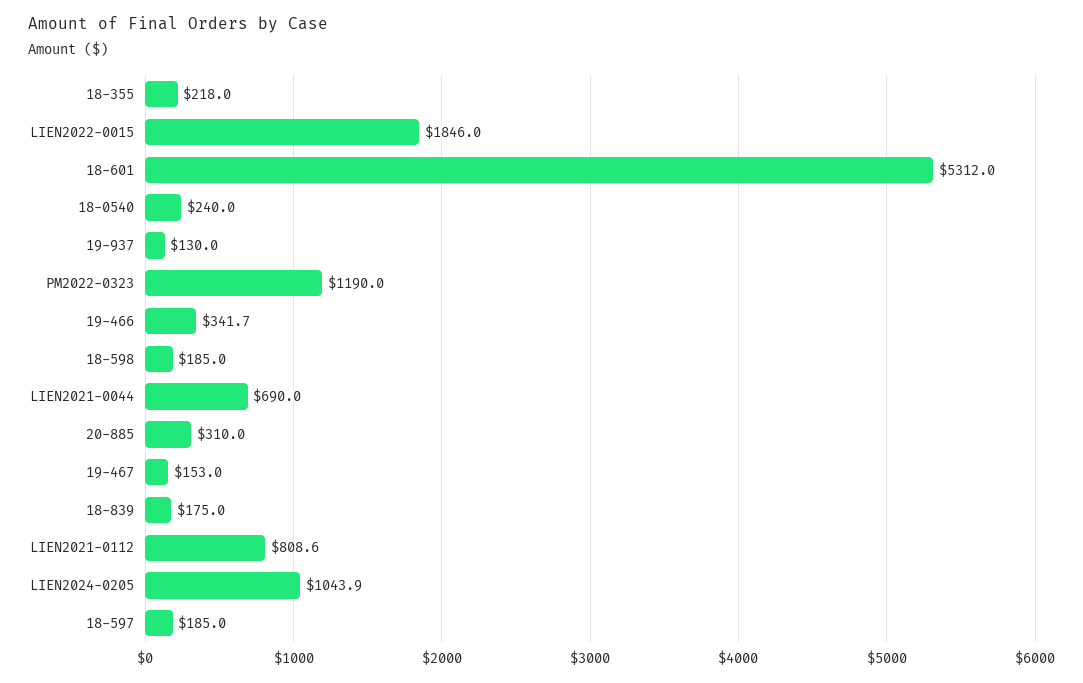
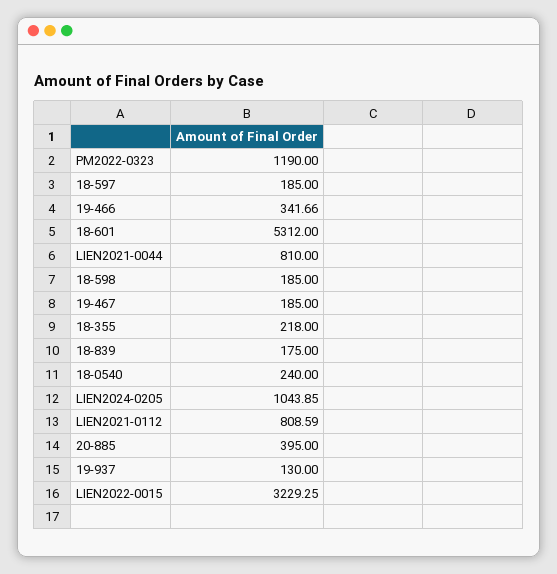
LIEN2022-0015: 1846 -> 3229.25
LIEN2021-0044: 690 -> 810
20-885: 310 -> 395
19-467: 153 -> 185

